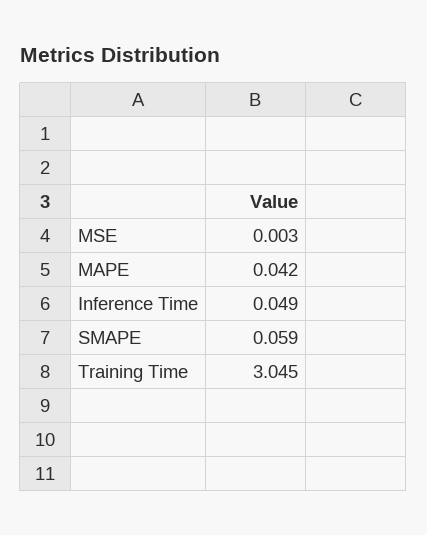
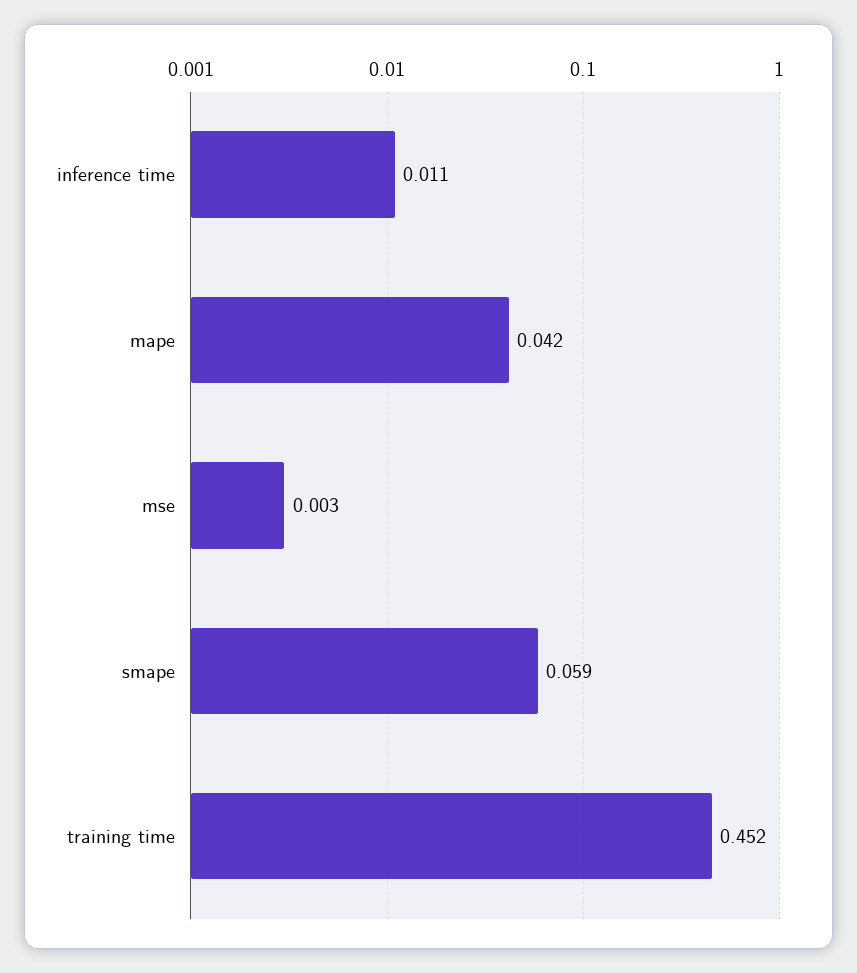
Inference Time: 0.049 -> 0.011
Training Time: 3.045 -> 0.452

